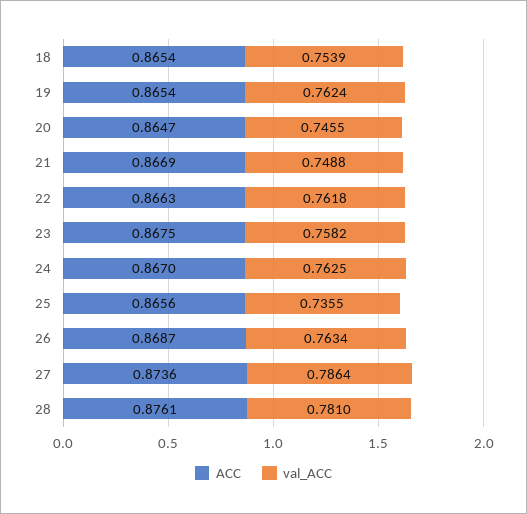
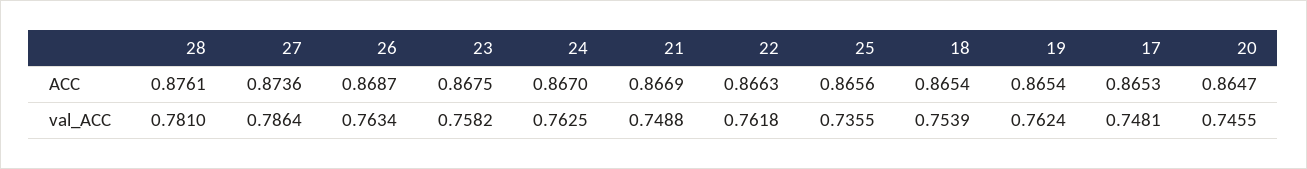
ACC, 17: none -> 0.8653
val_ACC, 17: none -> 0.7481

